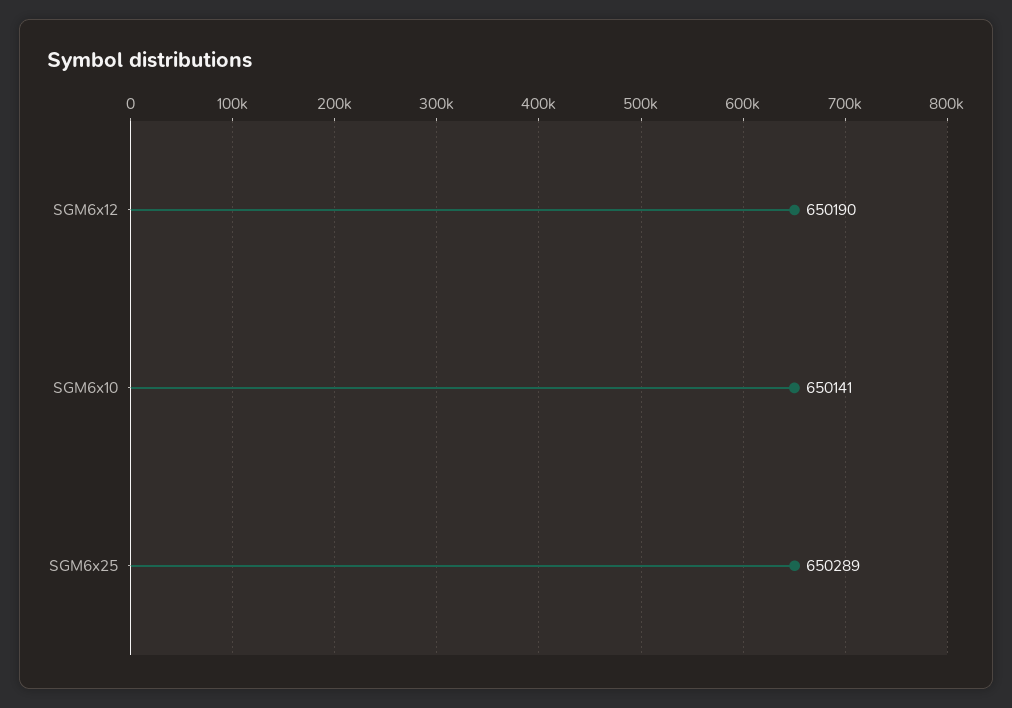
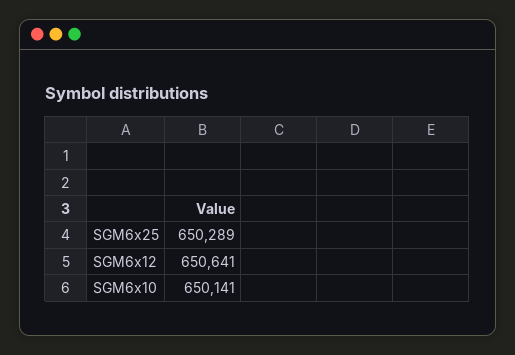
SGM6x12: 650190 -> 650641

